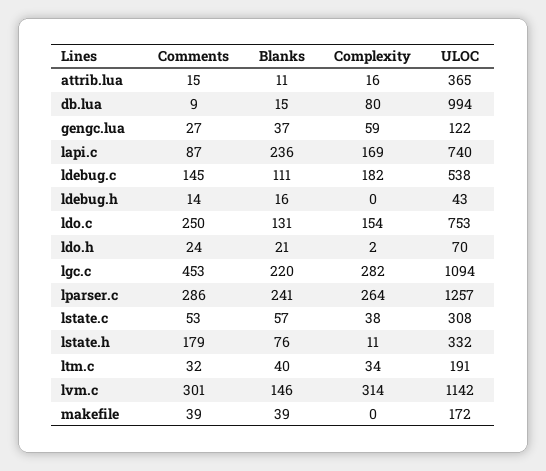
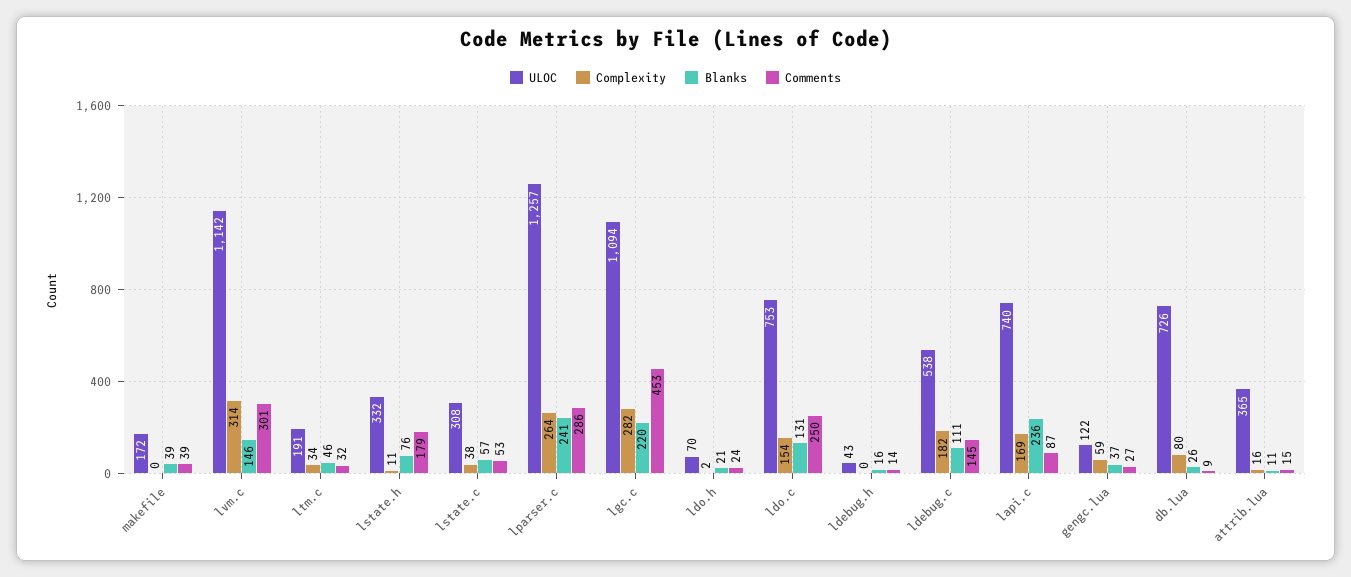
Blanks, db.lua: 15 -> 26
ULOC, db.lua: 994 -> 726
Blanks, ltm.c: 40 -> 46

